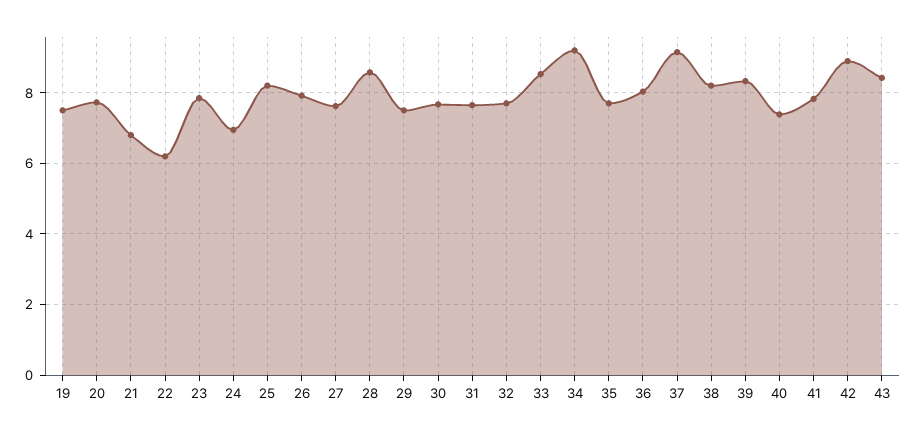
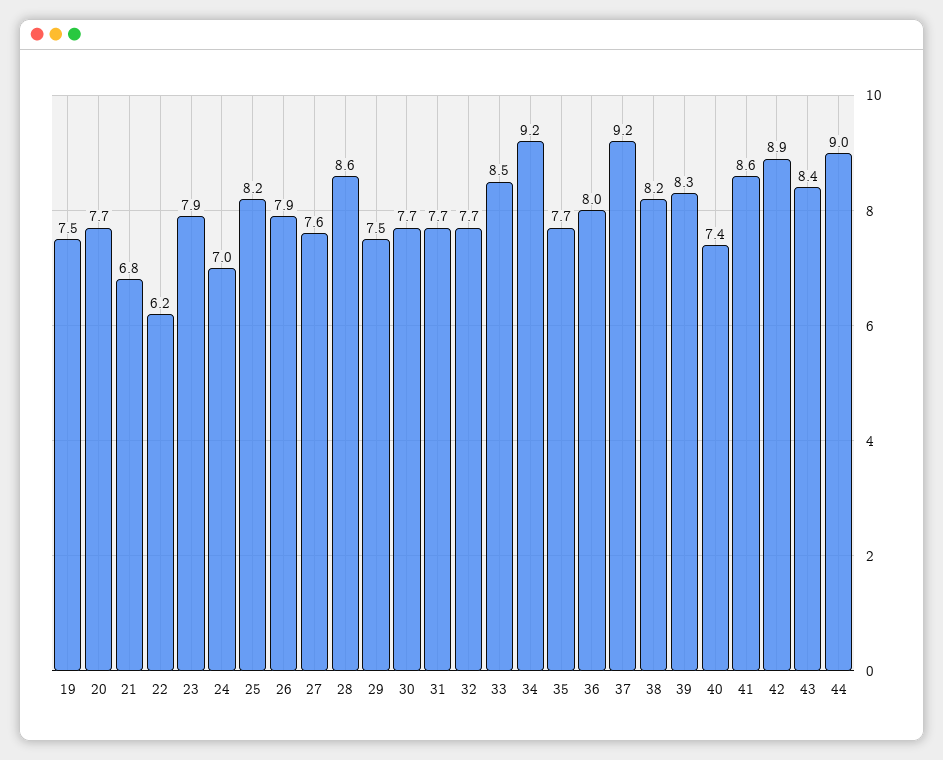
41: 7.8 -> 8.6
44: none -> 9

